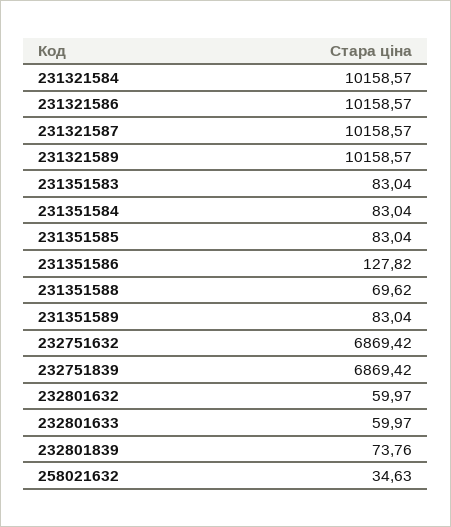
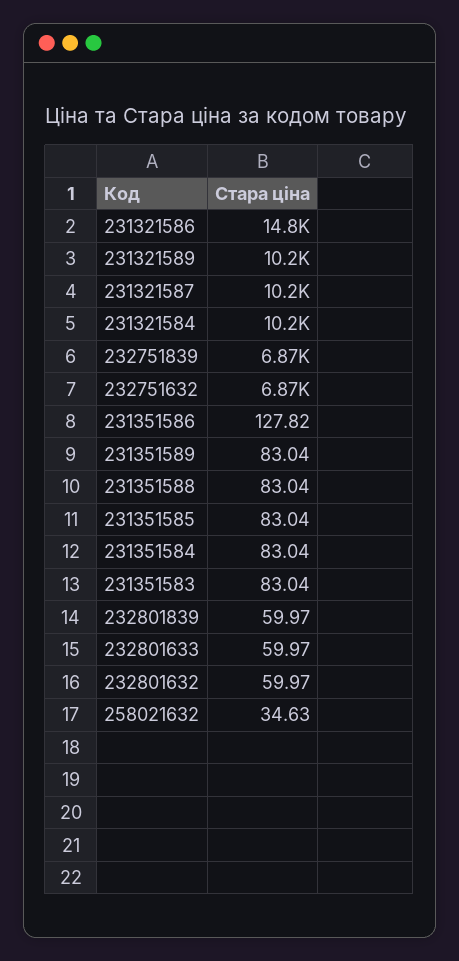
231321586: 10158.57 -> 14800
231351588: 69.62 -> 83.04
232801839: 73.76 -> 59.97

